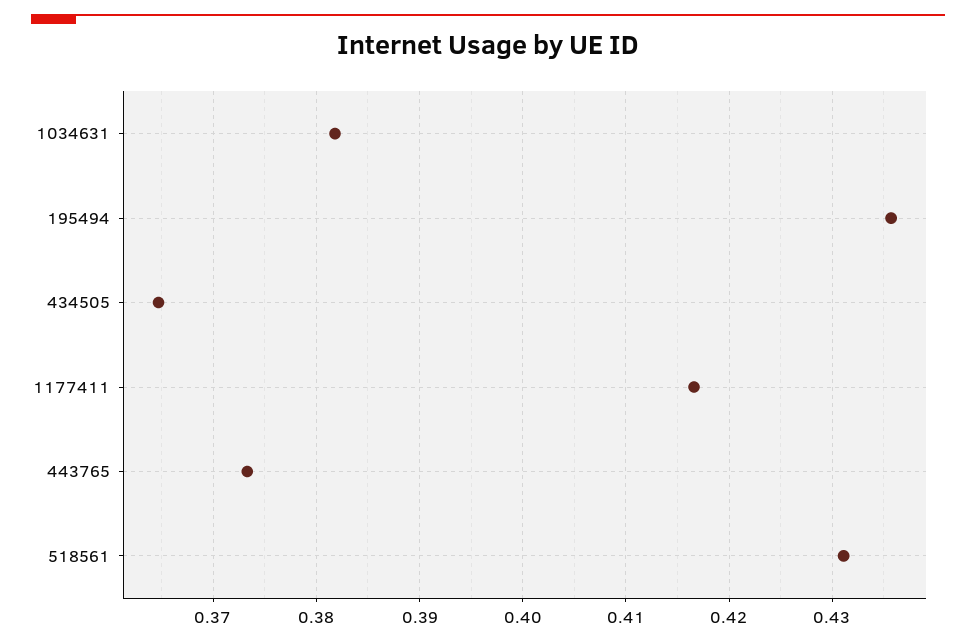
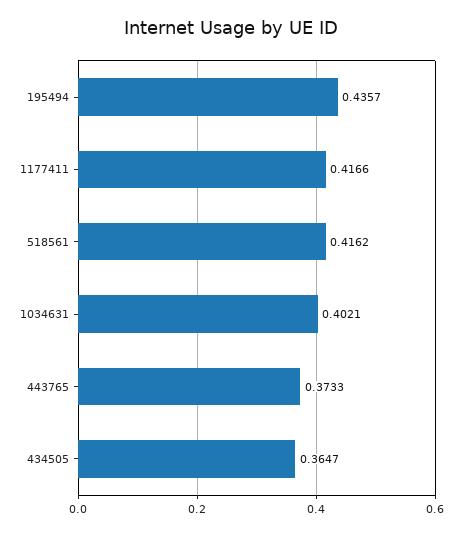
1034631: 0.382 -> 0.4021
518561: 0.431 -> 0.4162

